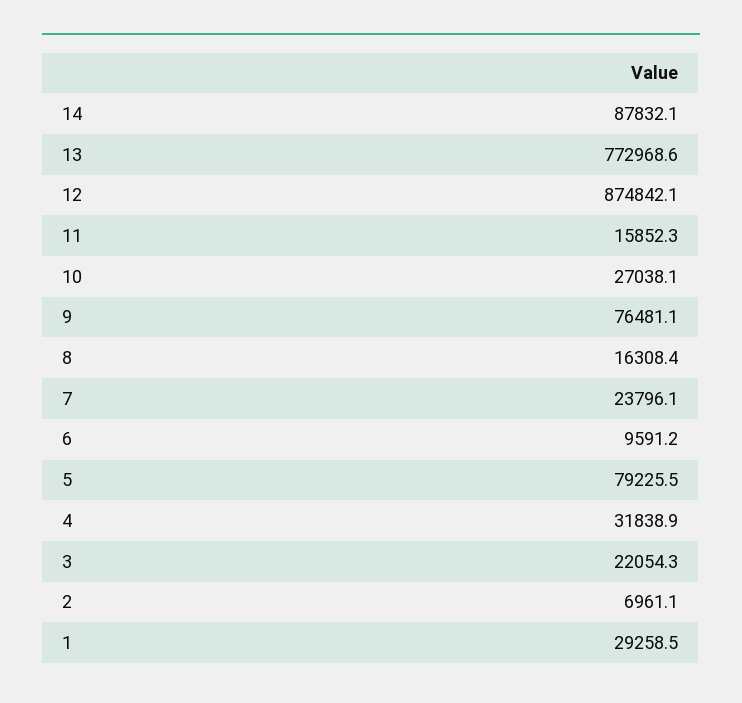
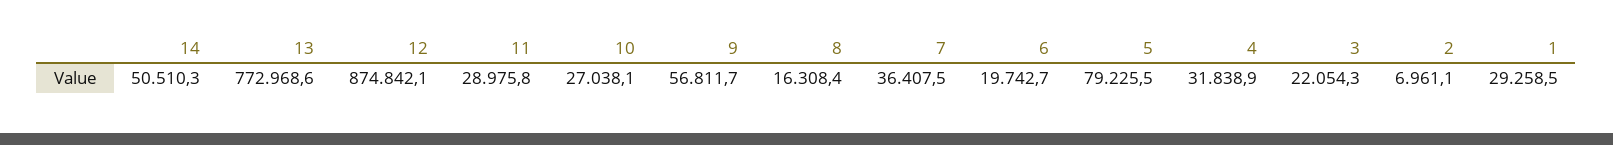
14: 87832.1 -> 50510.3
11: 15852.3 -> 28975.8
9: 76481.1 -> 56811.7
7: 23796.1 -> 36407.5
6: 9591.2 -> 19742.7

